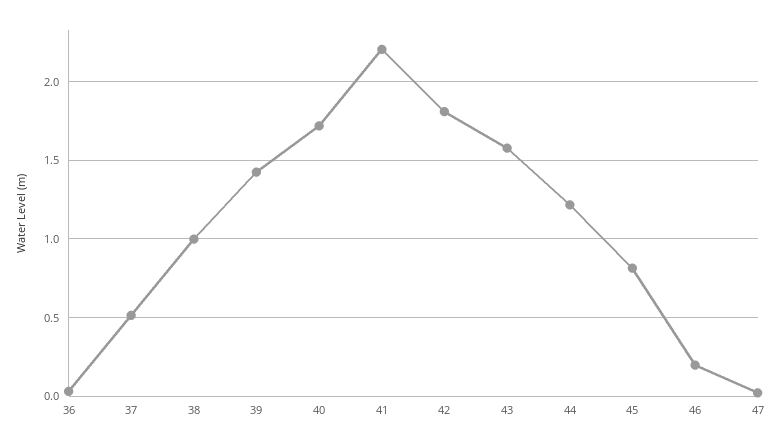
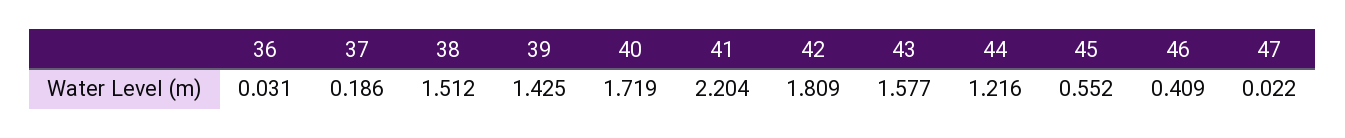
37: 0.5 -> 0.186
38: 1 -> 1.512
45: 0.8 -> 0.552
46: 0.2 -> 0.409

